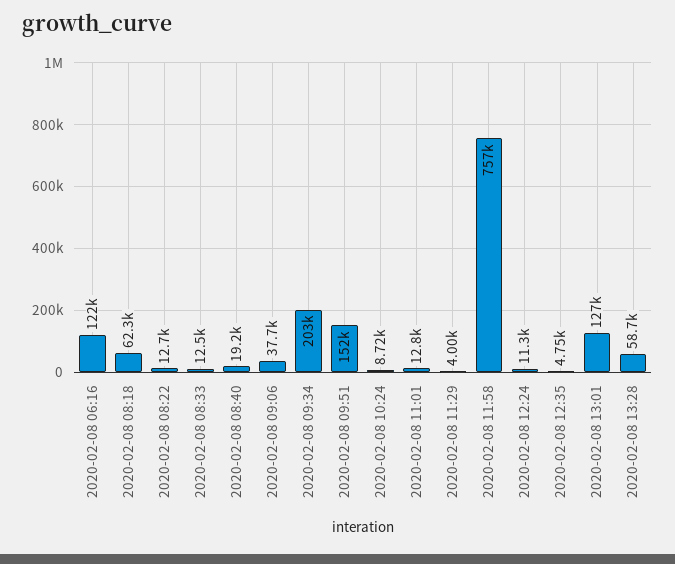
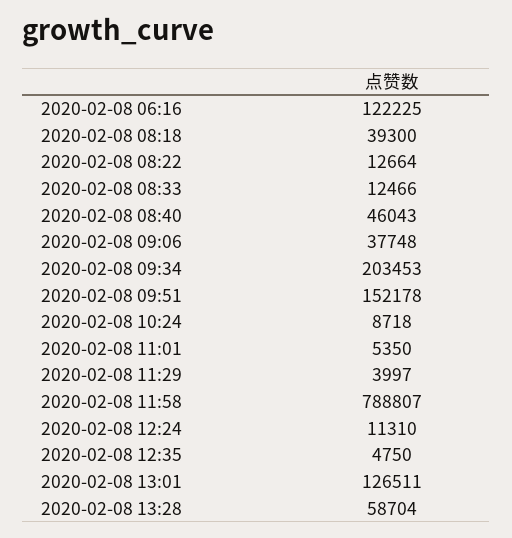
2020-02-08 08:18: 62300 -> 39300
2020-02-08 08:40: 19200 -> 46043
2020-02-08 11:01: 12800 -> 5350
2020-02-08 11:58: 757000 -> 788807

